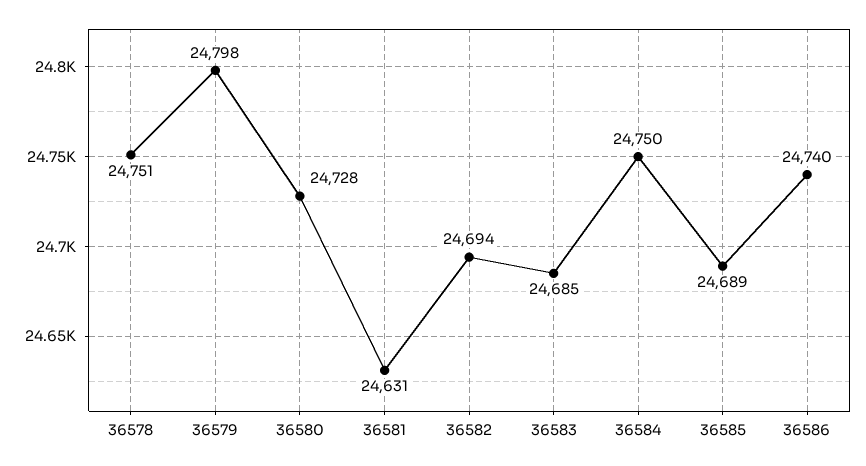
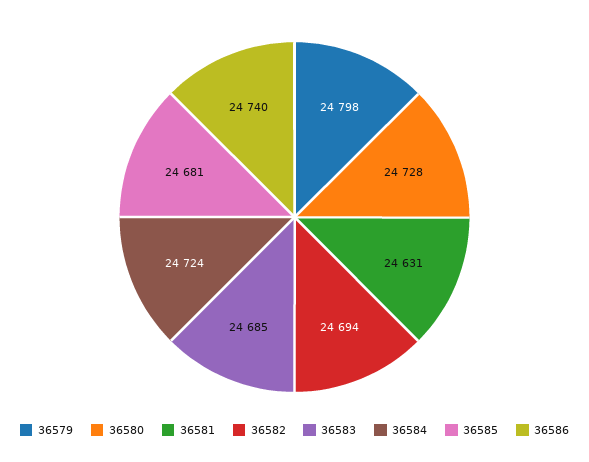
36578: 24751 -> none
36584: 24750 -> 24724
36585: 24689 -> 24681

